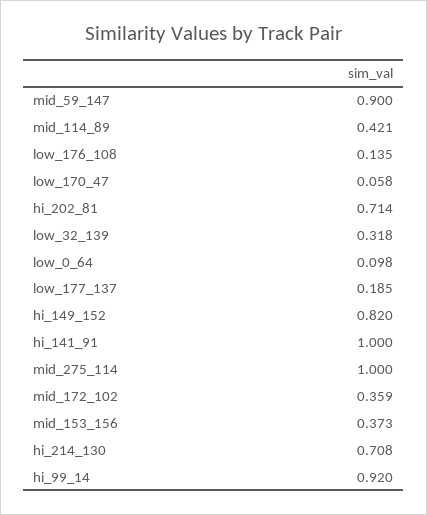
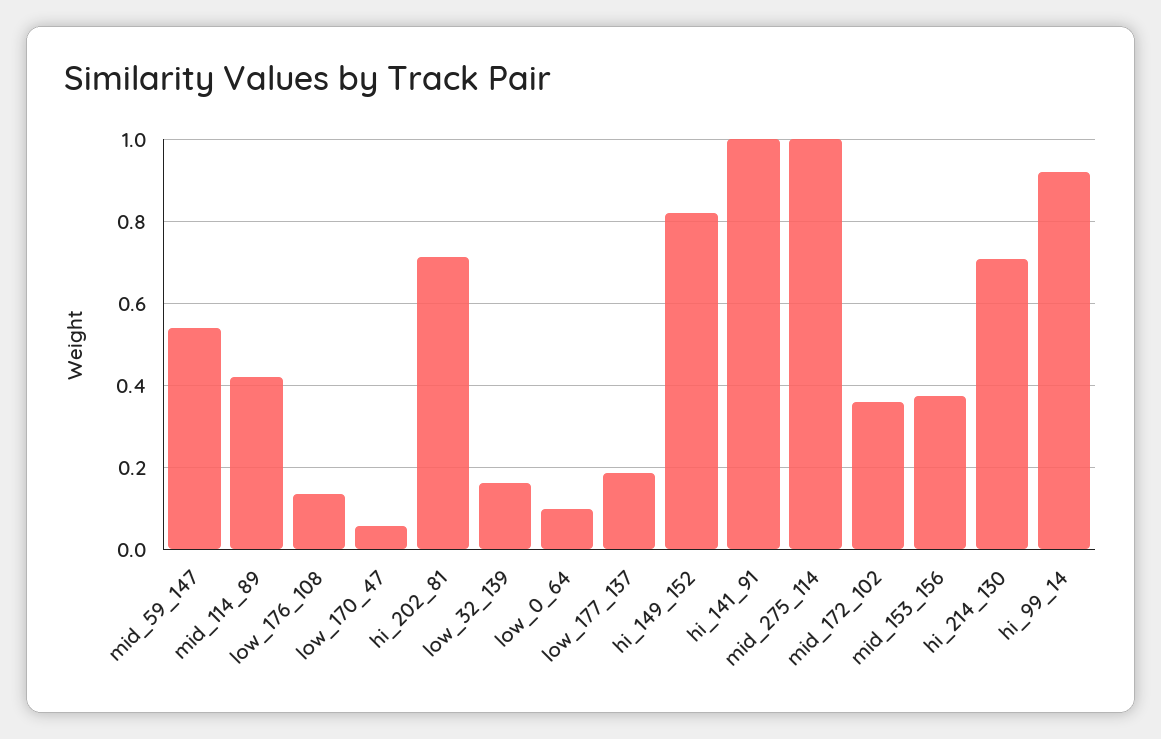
mid_59_147: 0.9 -> 0.54
low_32_139: 0.318 -> 0.16

